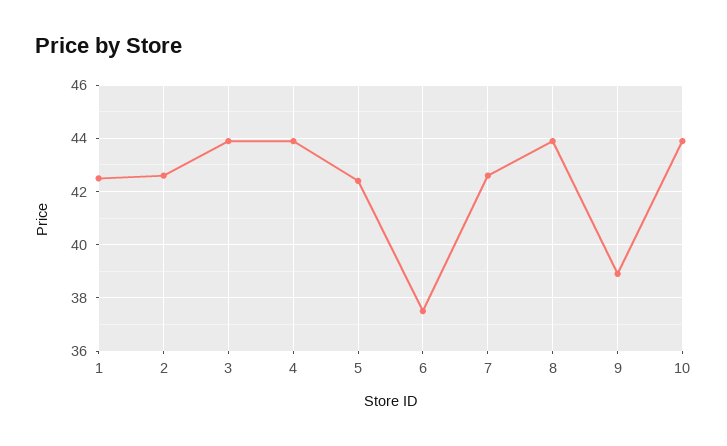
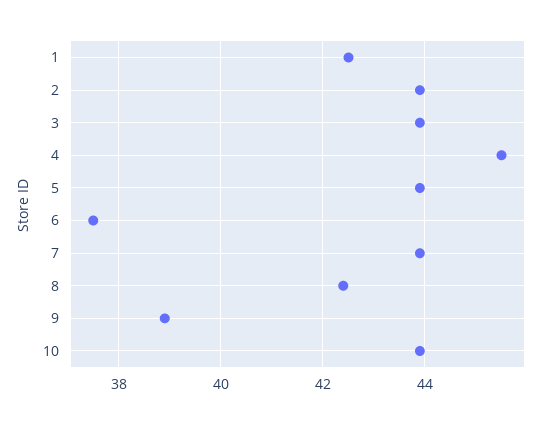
2: 42.5 -> 44
4: 44 -> 45.5
5: 42.5 -> 44
7: 42.5 -> 44
8: 44 -> 42.5

